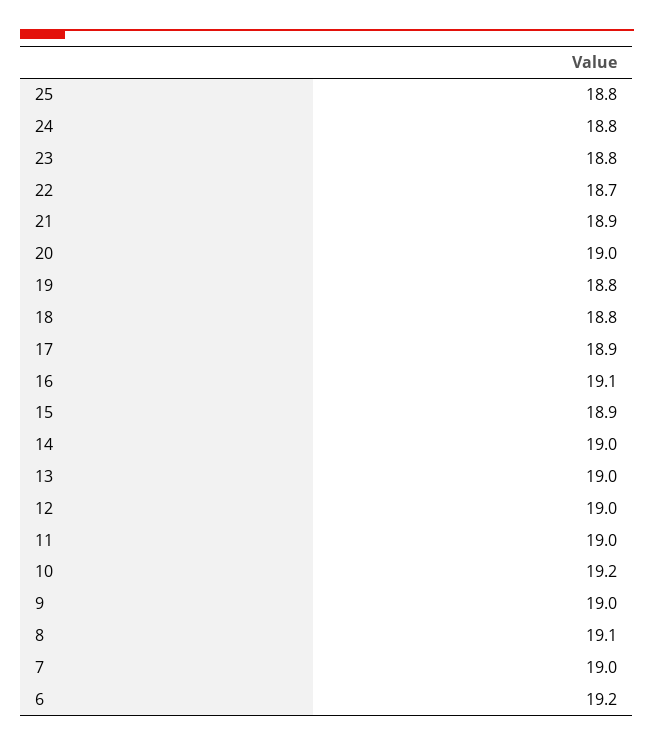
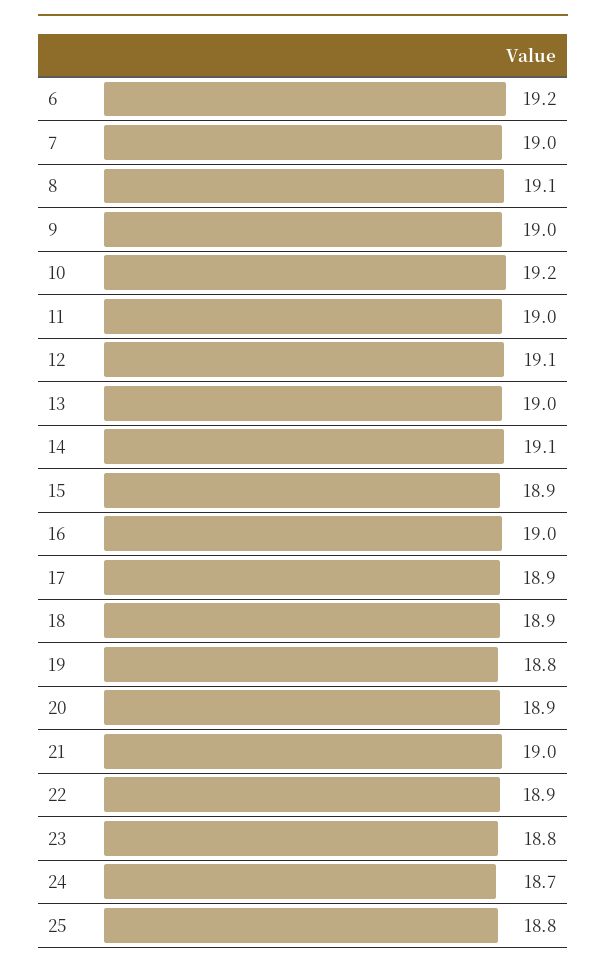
24: 18.8 -> 18.7
22: 18.7 -> 18.9
21: 18.9 -> 19
20: 19 -> 18.9
18: 18.8 -> 18.9
16: 19.1 -> 19
14: 19 -> 19.1
12: 19 -> 19.1

